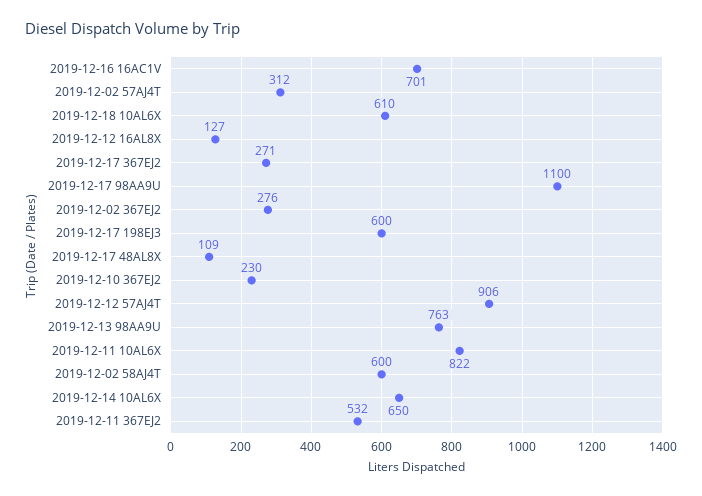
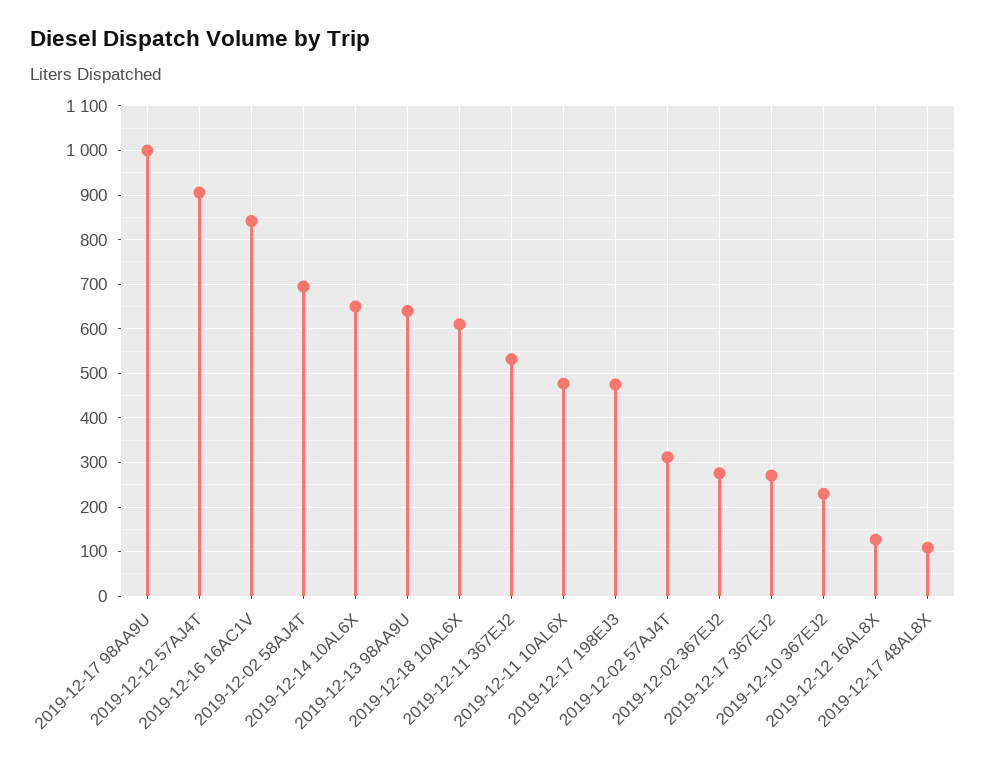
2019-12-16 16AC1V: 701 -> 840
2019-12-17 98AA9U: 1100 -> 1000
2019-12-17 198EJ3: 600 -> 480
2019-12-13 98AA9U: 763 -> 640
2019-12-11 10AL6X: 822 -> 480
2019-12-02 58AJ4T: 600 -> 700

